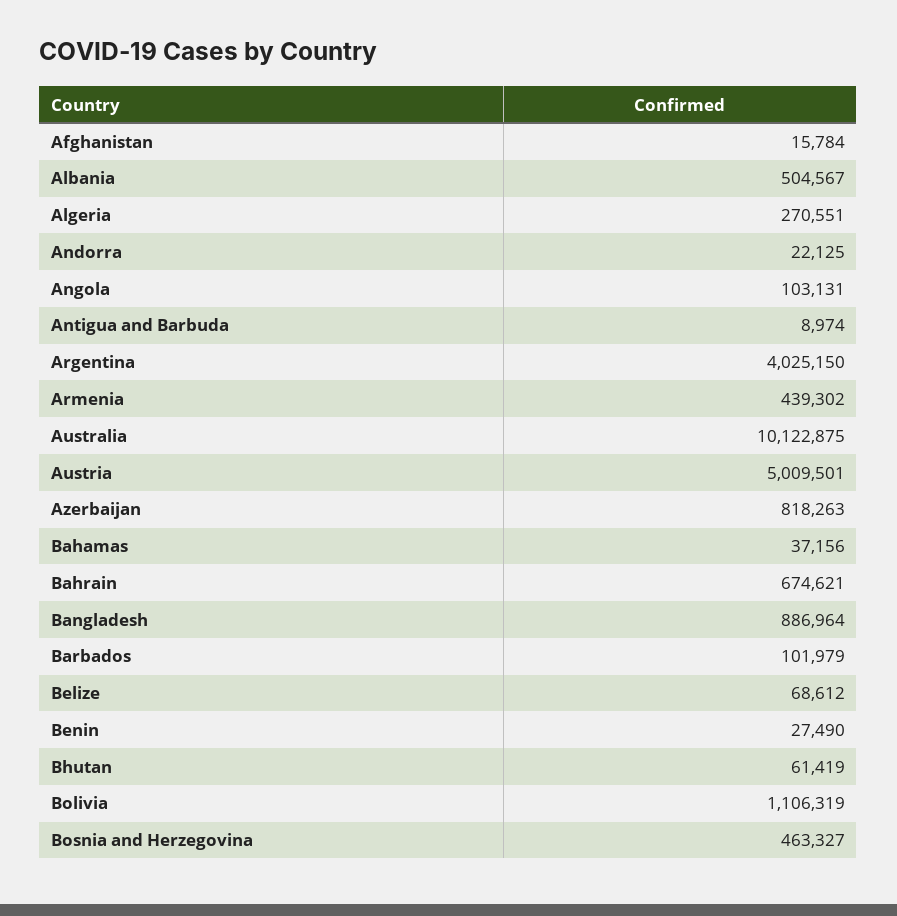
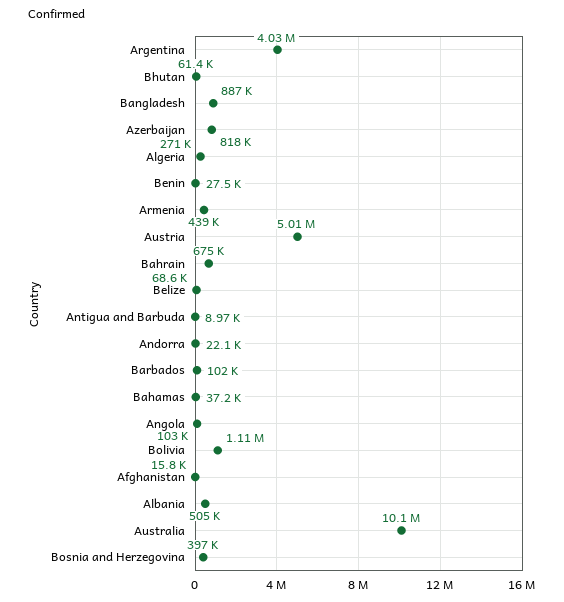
Bosnia and Herzegovina: 463327 -> 397000

